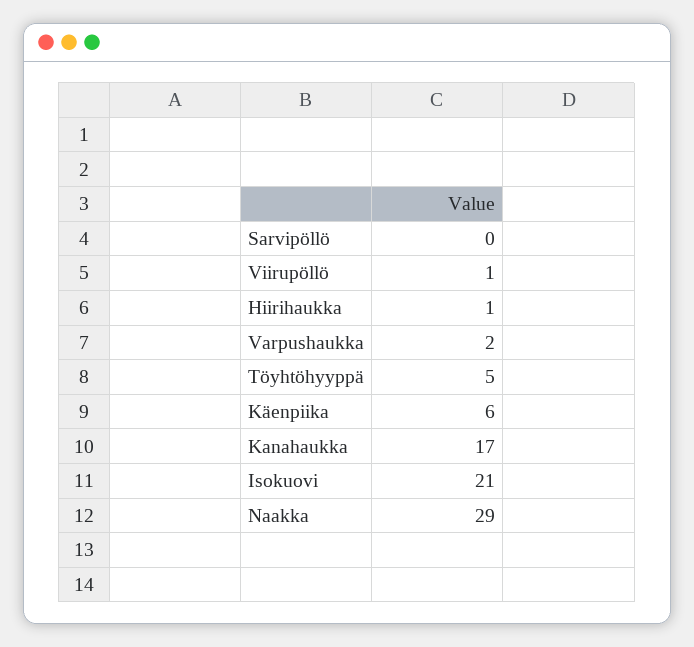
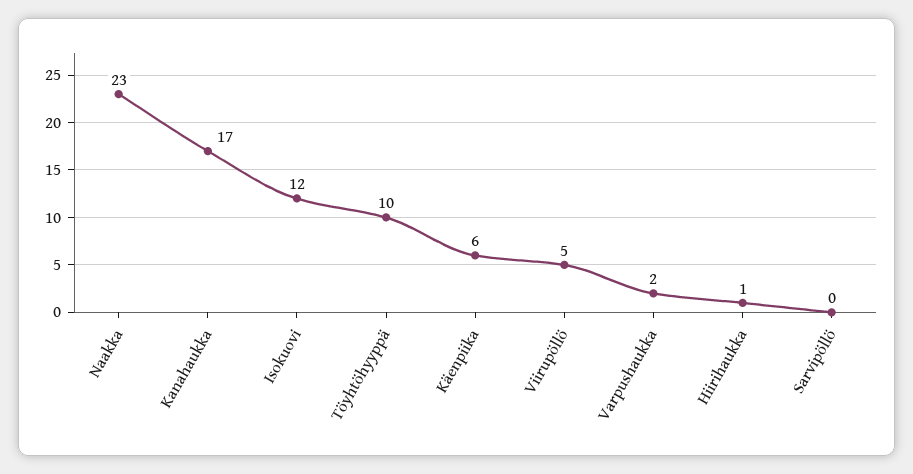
Viirupöllö: 1 -> 5
Töyhtöhyyppä: 5 -> 10
Isokuovi: 21 -> 12
Naakka: 29 -> 23

